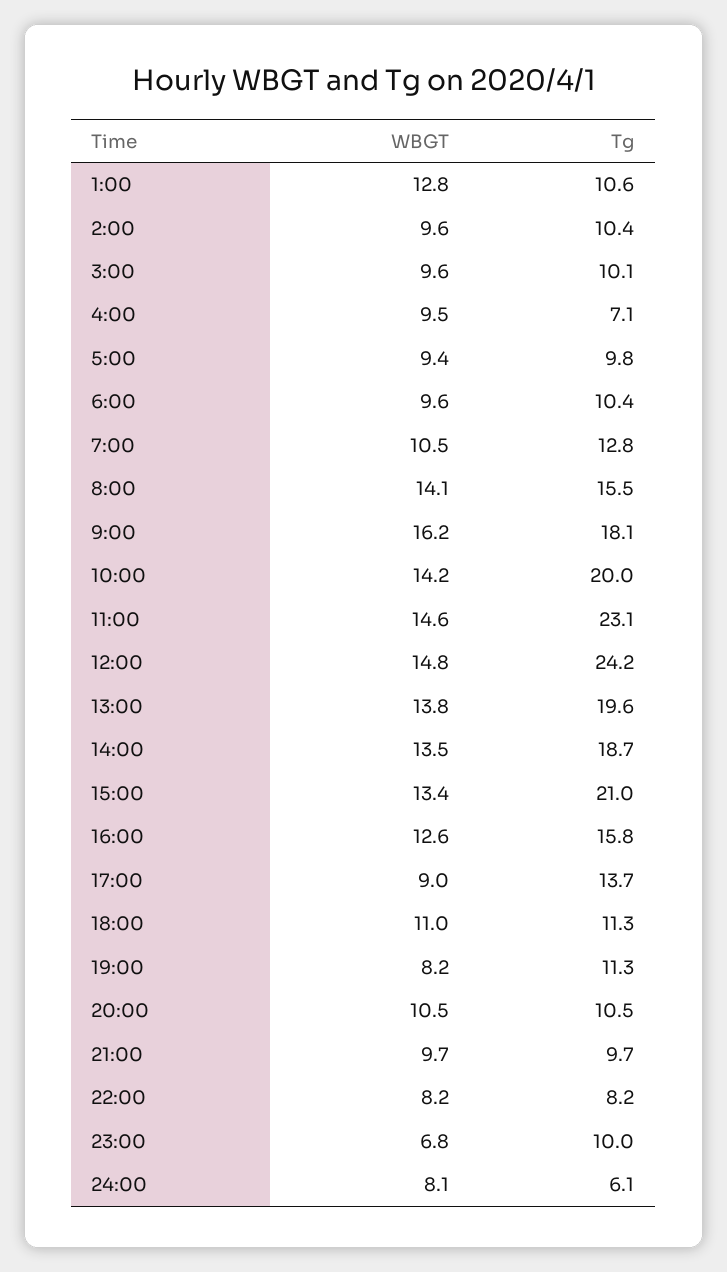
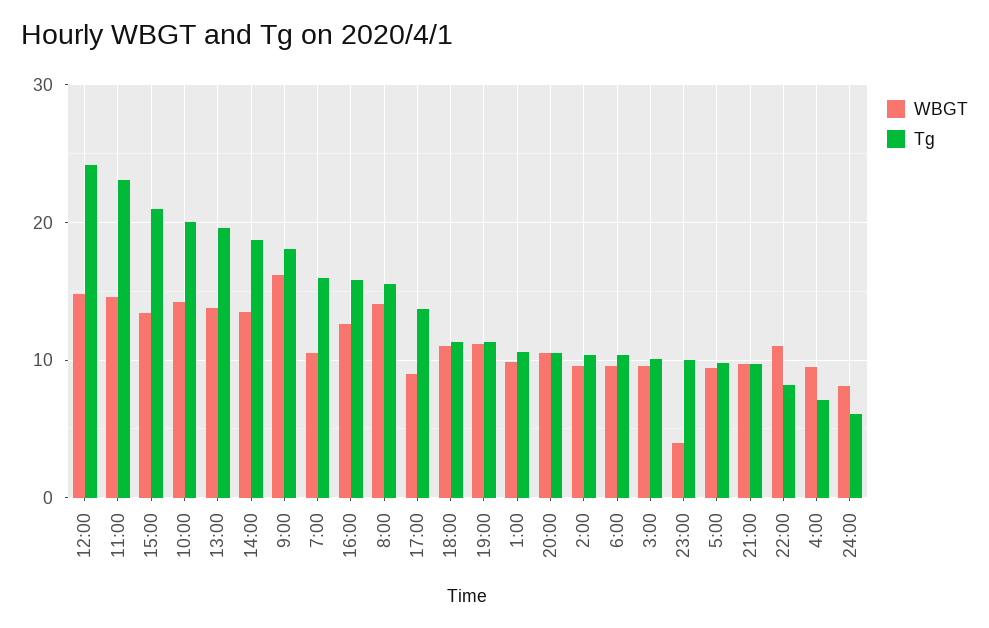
WBGT, 1:00: 12.8 -> 10
Tg, 7:00: 12.8 -> 16
WBGT, 19:00: 8.2 -> 11
WBGT, 22:00: 8.2 -> 11
WBGT, 23:00: 6.8 -> 4

